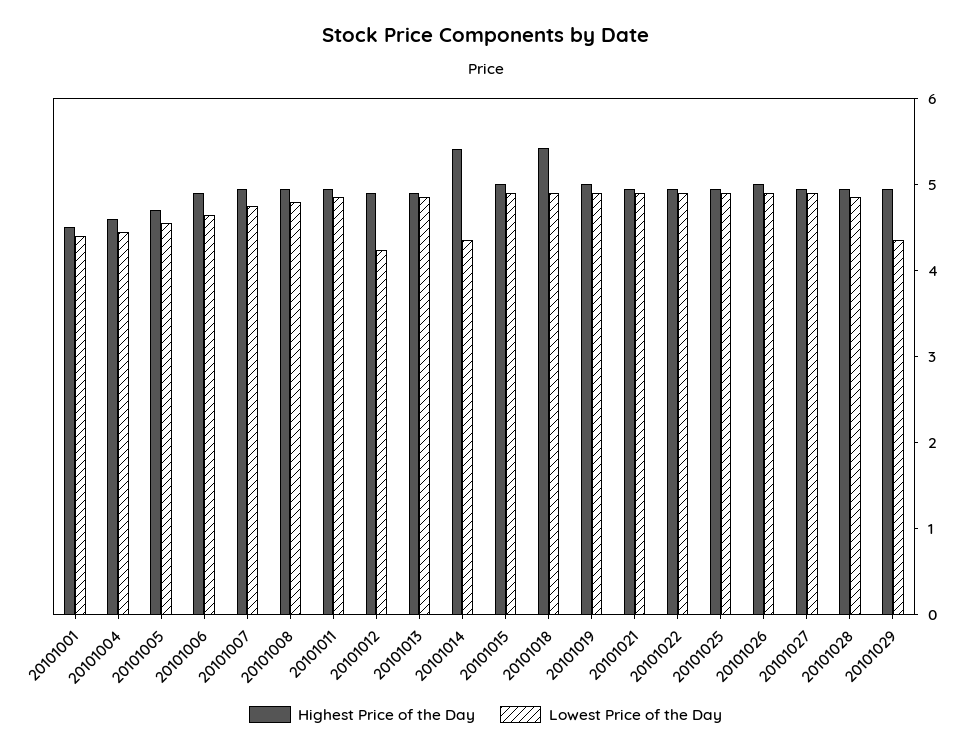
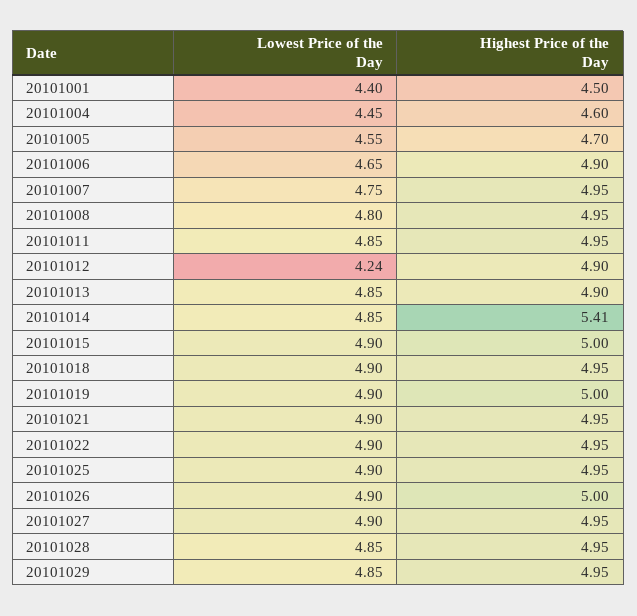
Lowest Price of the Day, 20101014: 4.4 -> 4.85
Highest Price of the Day, 20101018: 5.4 -> 4.95
Lowest Price of the Day, 20101029: 4.4 -> 4.85

